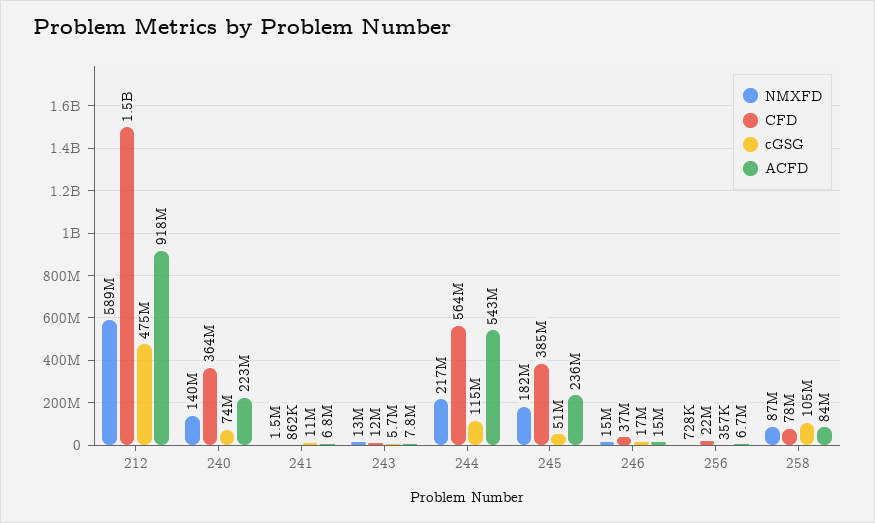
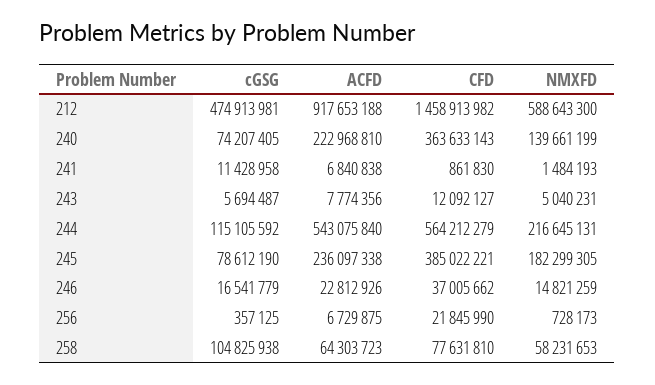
NMXFD, 243: 13000000 -> 5040231
cGSG, 245: 51000000 -> 78612190
ACFD, 246: 15000000 -> 22812926
NMXFD, 258: 87000000 -> 58231653
ACFD, 258: 84000000 -> 64303723

